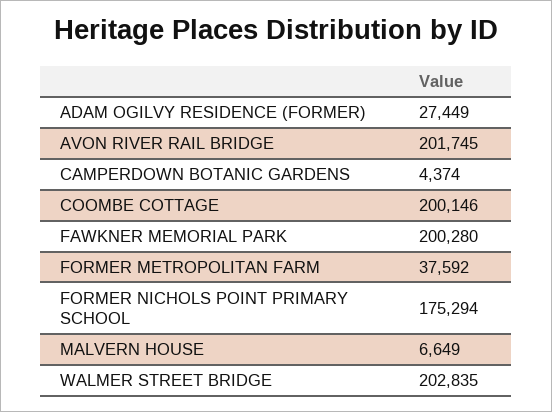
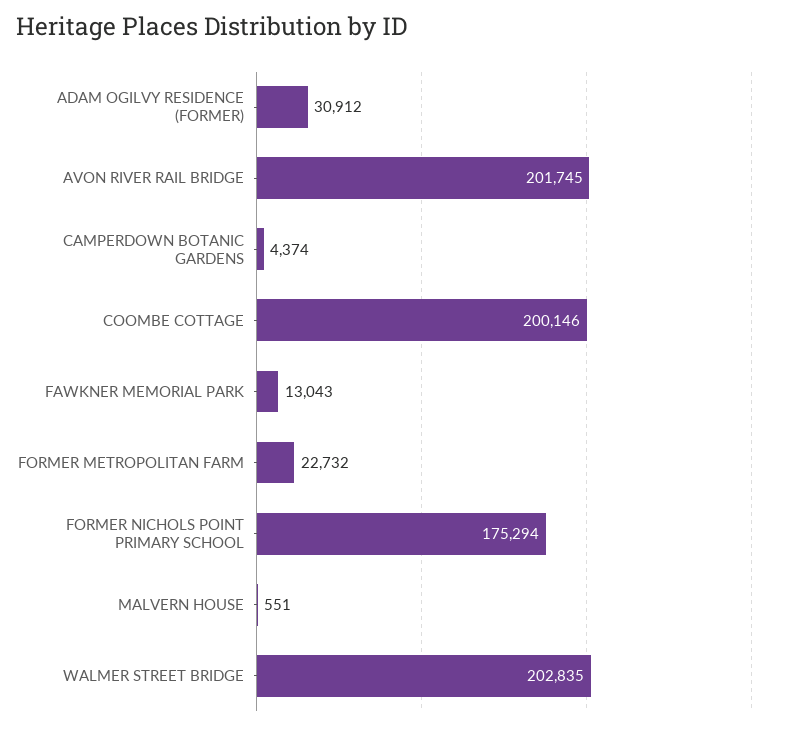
ADAM OGILVY RESIDENCE (FORMER): 27449 -> 30912
FAWKNER MEMORIAL PARK: 200280 -> 13043
FORMER METROPOLITAN FARM: 37592 -> 22732
MALVERN HOUSE: 6649 -> 551

